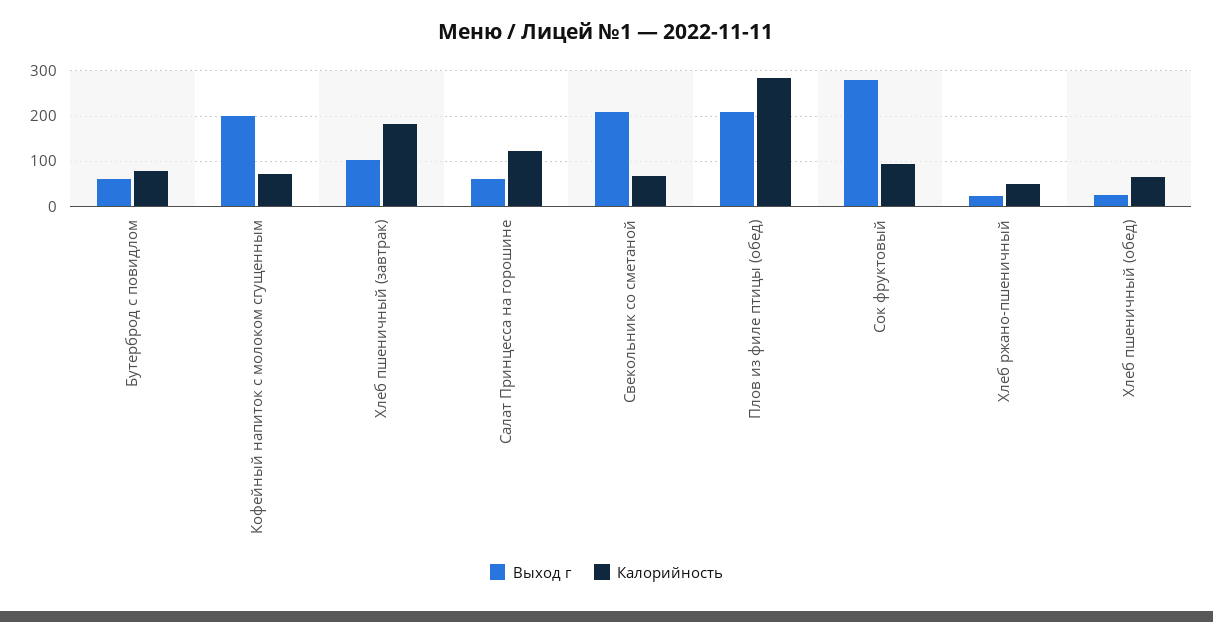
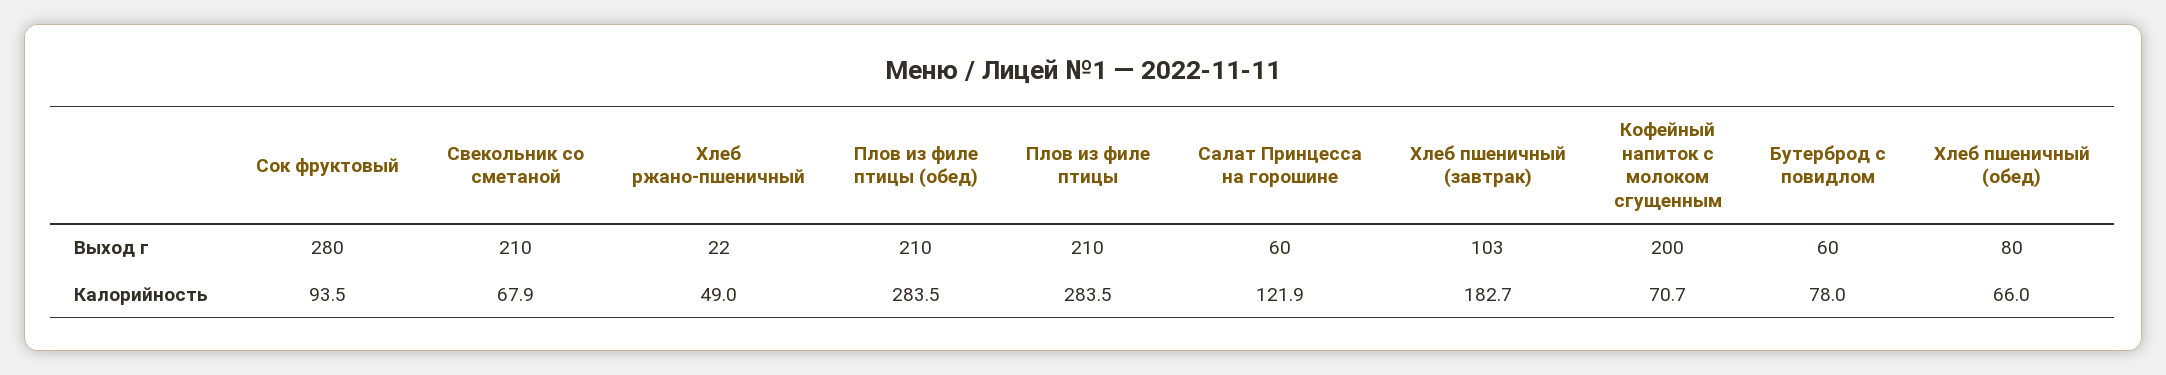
Выход г, Хлеб пшеничный (обед): 20 -> 80
Выход г, Плов из филе птицы: none -> 210
Калорийность, Плов из филе птицы: none -> 283.5

